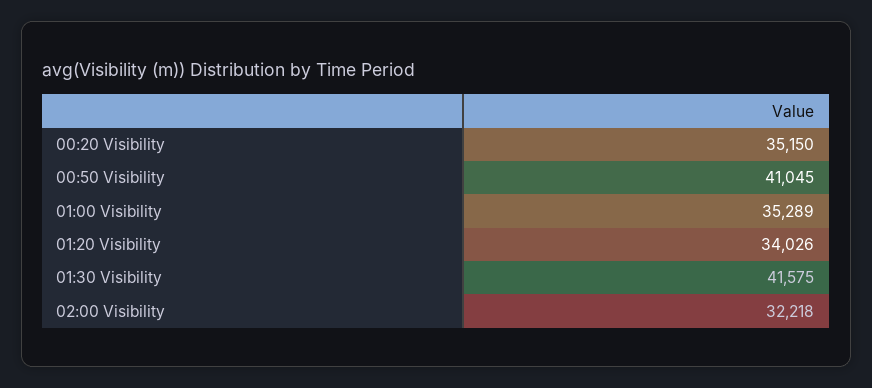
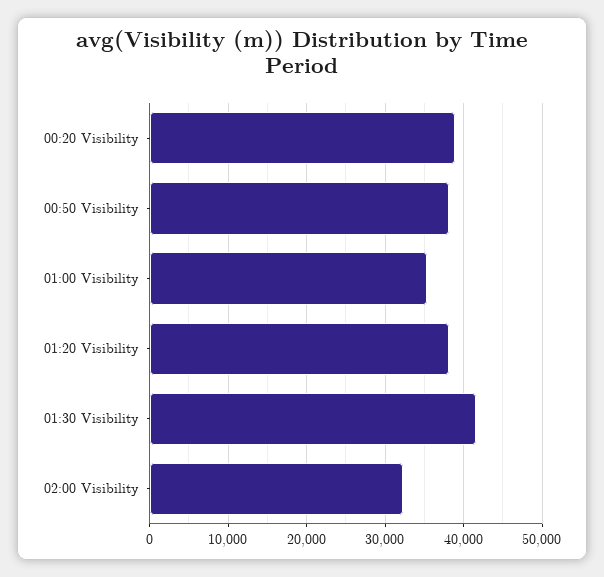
00:20 Visibility: 35150 -> 39000
00:50 Visibility: 41045 -> 38000
01:20 Visibility: 34026 -> 38000

